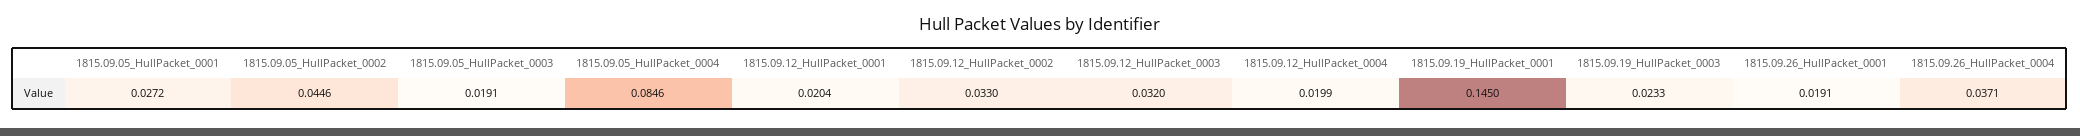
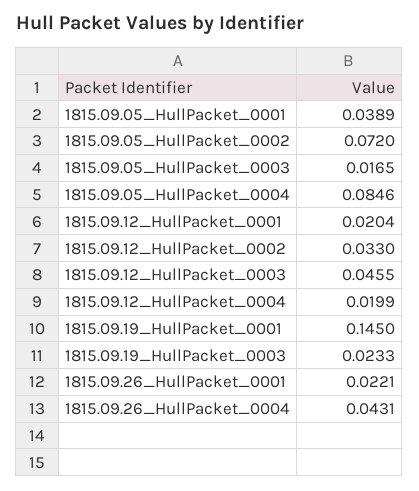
1815.09.05_HullPacket_0001: 0.0272 -> 0.0389
1815.09.05_HullPacket_0002: 0.0446 -> 0.072
1815.09.05_HullPacket_0003: 0.0191 -> 0.0165
1815.09.12_HullPacket_0003: 0.032 -> 0.0455
1815.09.26_HullPacket_0001: 0.0191 -> 0.0221
1815.09.26_HullPacket_0004: 0.0371 -> 0.0431

